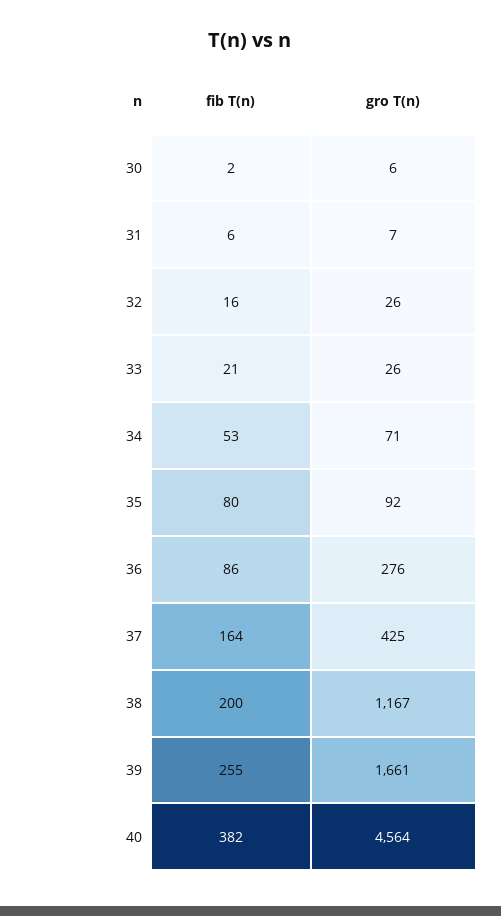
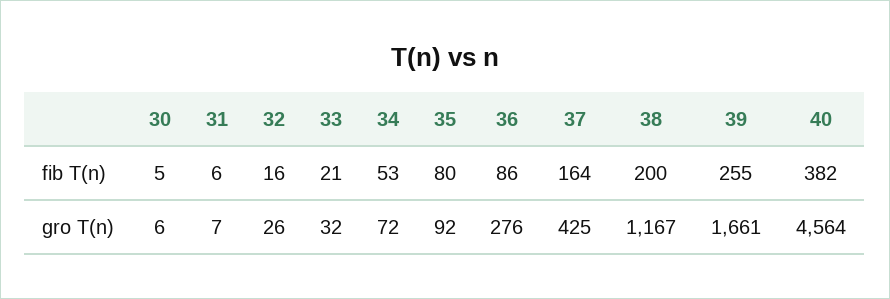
fib T(n), 30: 2 -> 5
gro T(n), 33: 26 -> 32
gro T(n), 34: 71 -> 72

